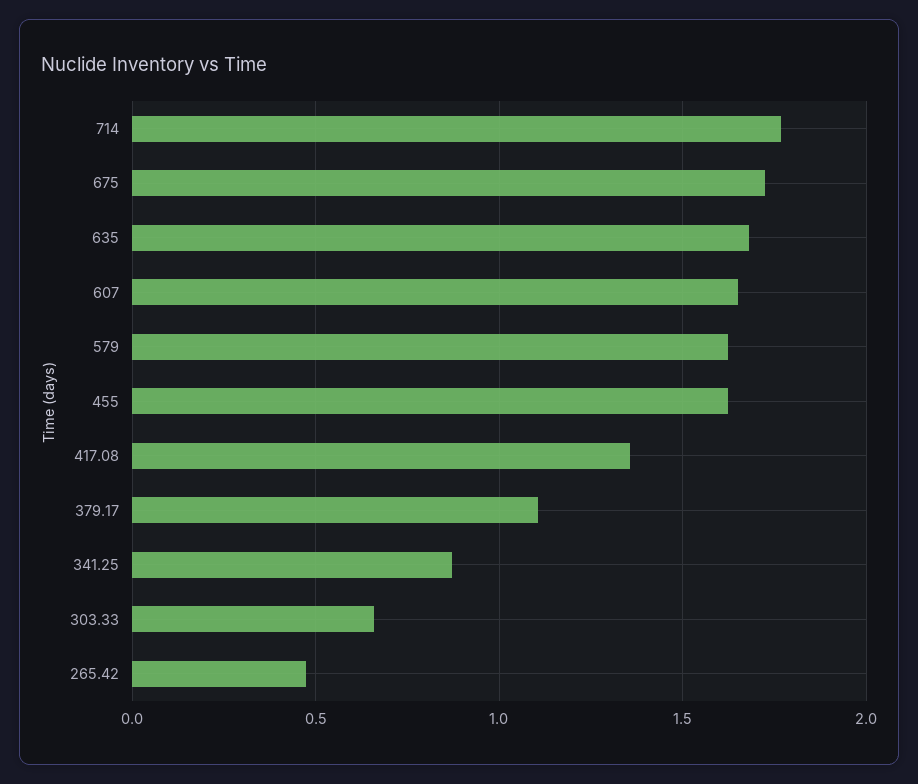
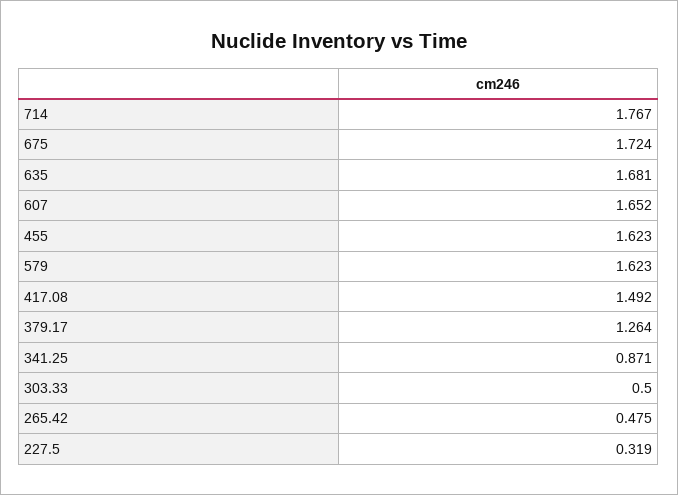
417.08: 1.35 -> 1.492
379.17: 1.1 -> 1.264
303.33: 0.65 -> 0.5
227.5: none -> 0.319

